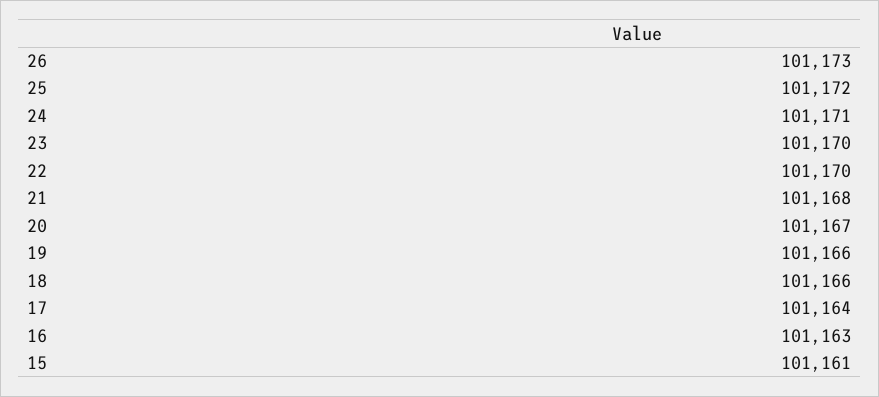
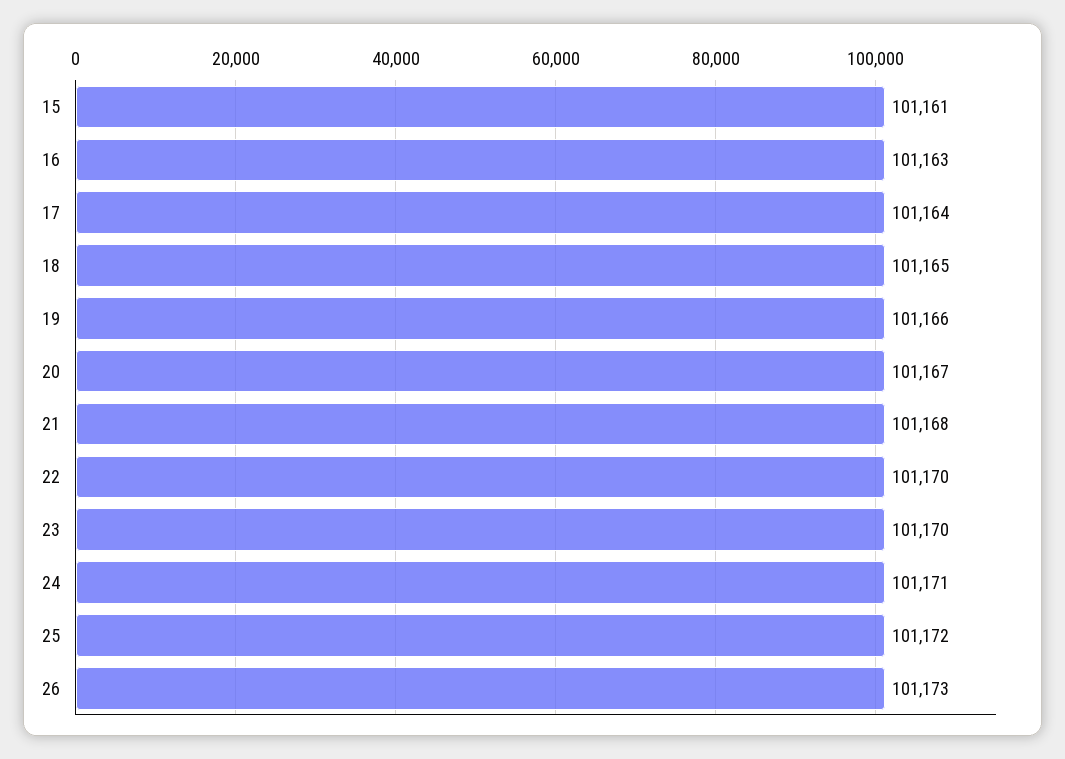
18: 101166 -> 101165

